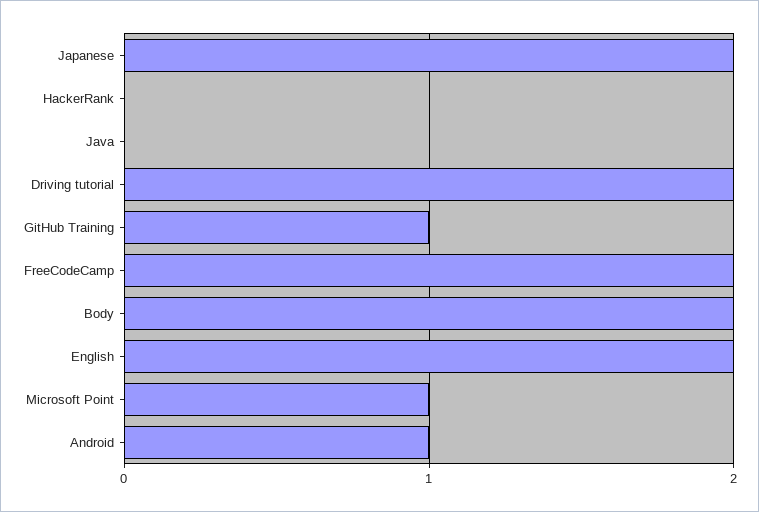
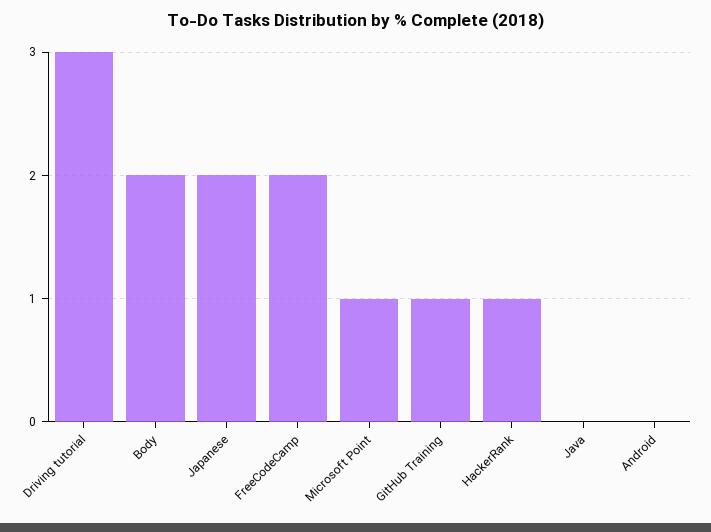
HackerRank: 0 -> 1
Driving tutorial: 2 -> 3
English: 2 -> none
Android: 1 -> 0

